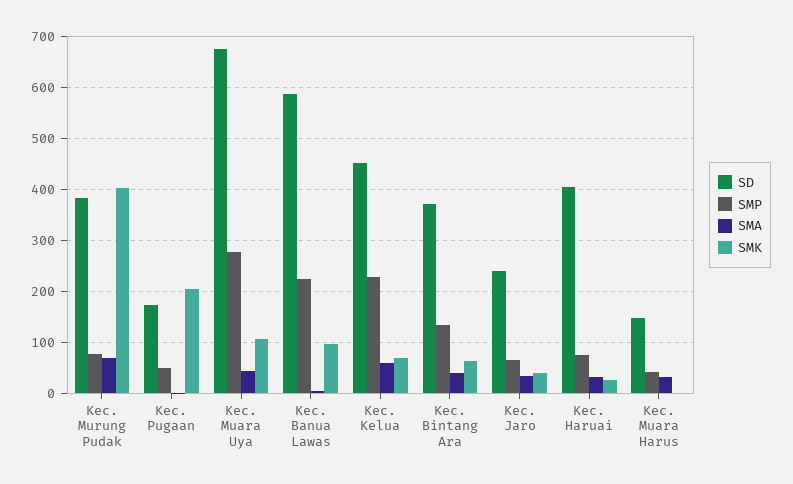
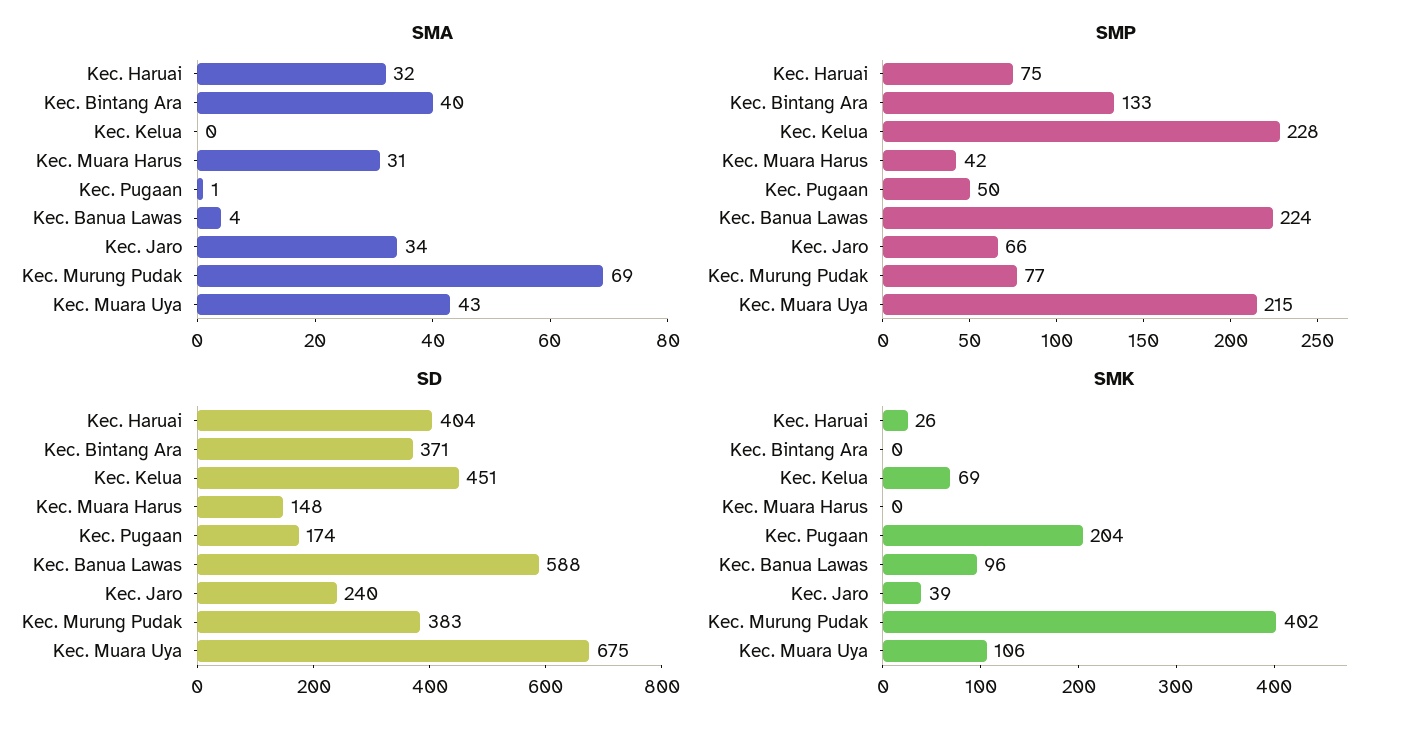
SMP, Kec. Muara Uya: 280 -> 215
SMA, Kec. Kelua: 60 -> 0
SMK, Kec. Bintang Ara: 60 -> 0

